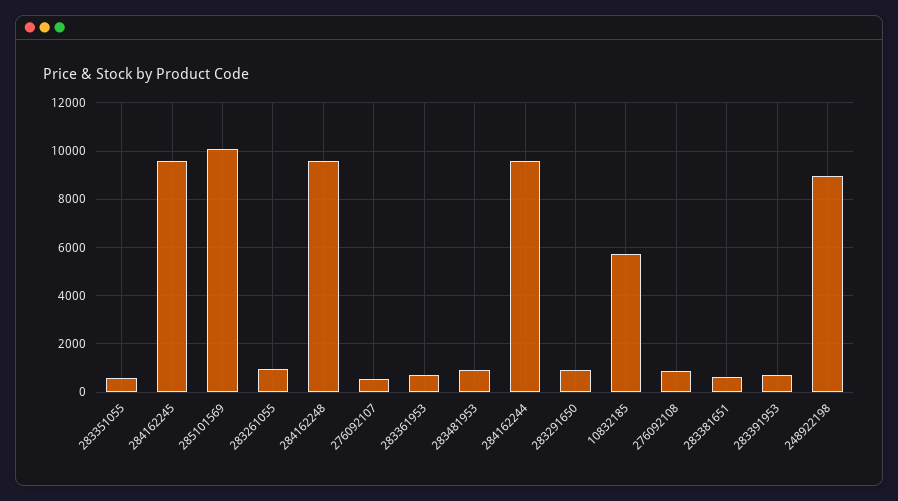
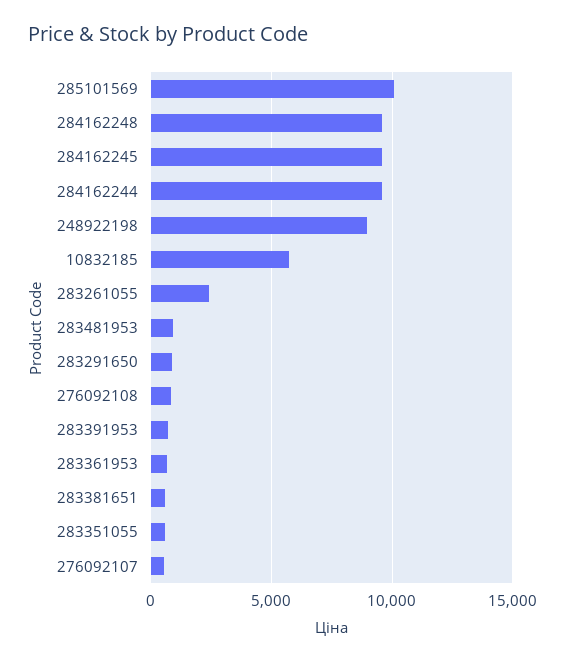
283261055: 1000 -> 2500

